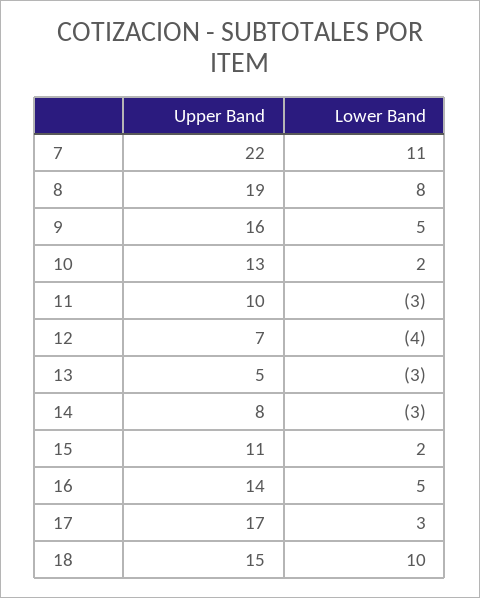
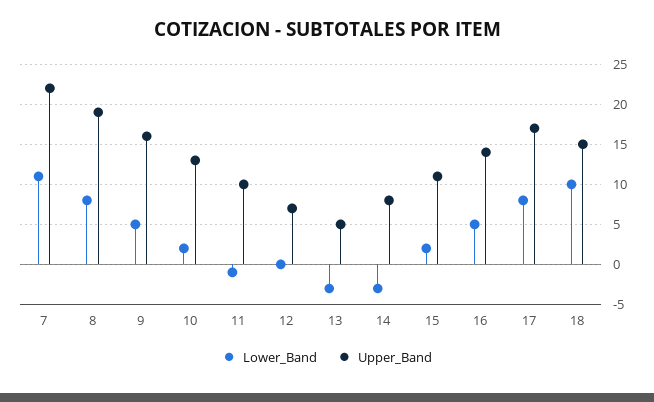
Lower Band, 11: -3 -> -1
Lower Band, 12: -4 -> 0
Lower Band, 17: 3 -> 8

